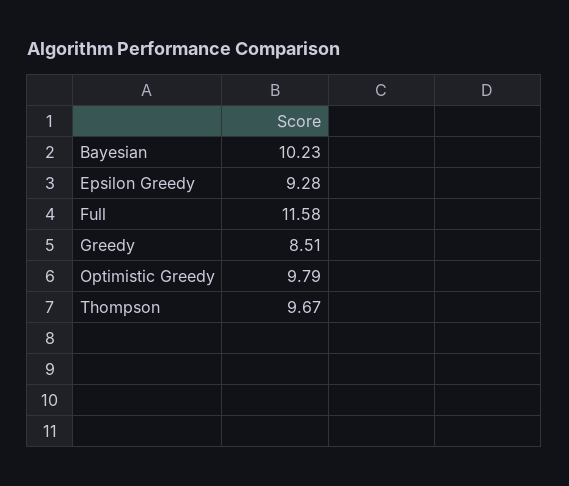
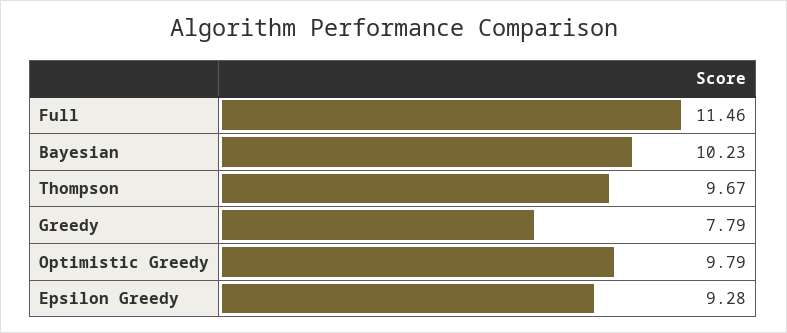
Full: 11.58 -> 11.46
Greedy: 8.51 -> 7.79

